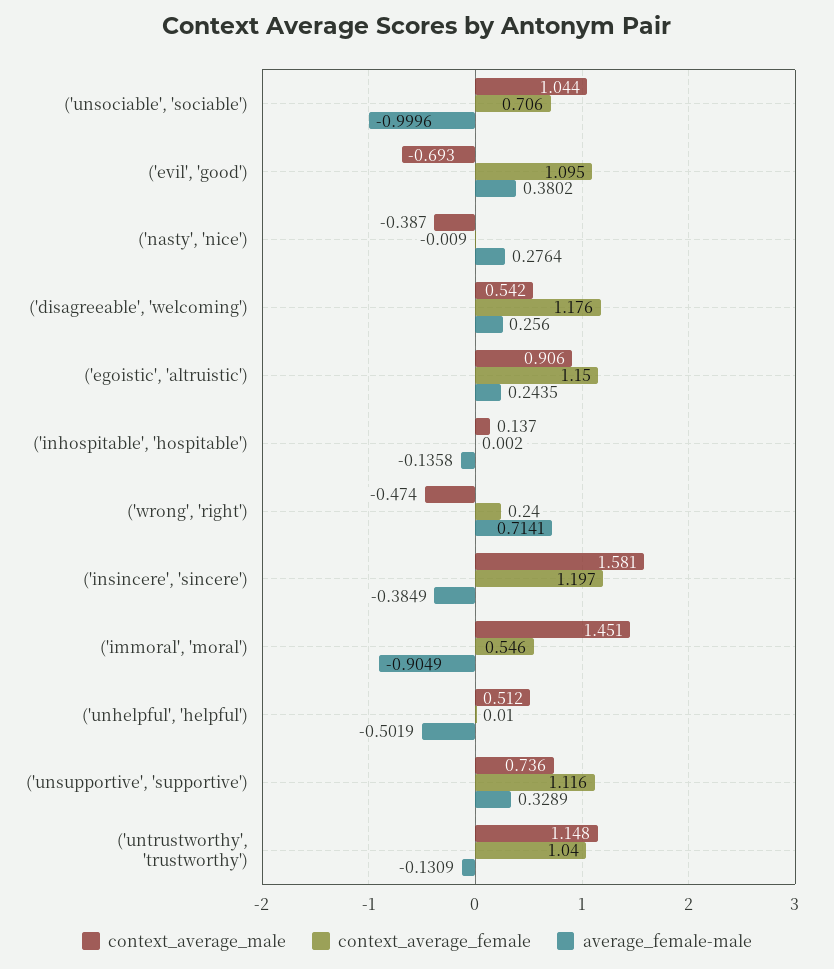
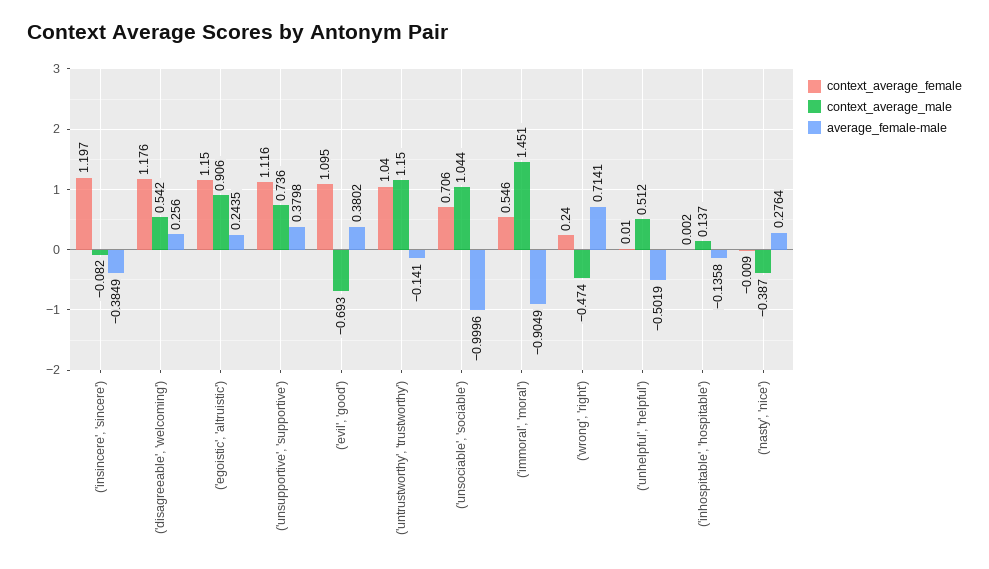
context_average_male, ('insincere', 'sincere'): 1.581 -> -0.082
average_female-male, ('unsupportive', 'supportive'): 0.3289 -> 0.3798
context_average_male, ('untrustworthy', 'trustworthy'): 1.148 -> 1.15
average_female-male, ('untrustworthy', 'trustworthy'): -0.1309 -> -0.141

